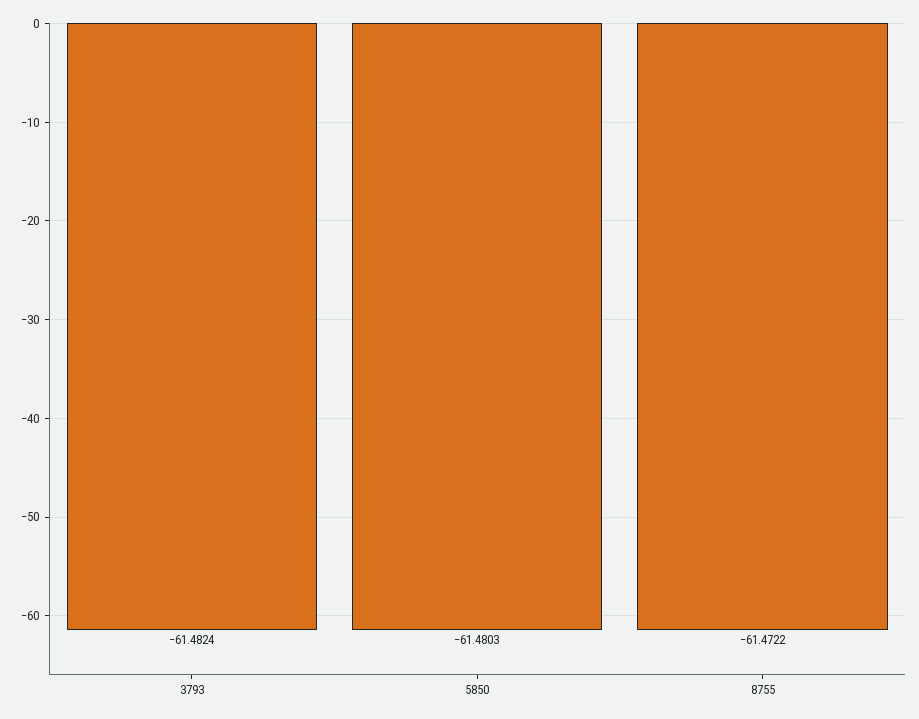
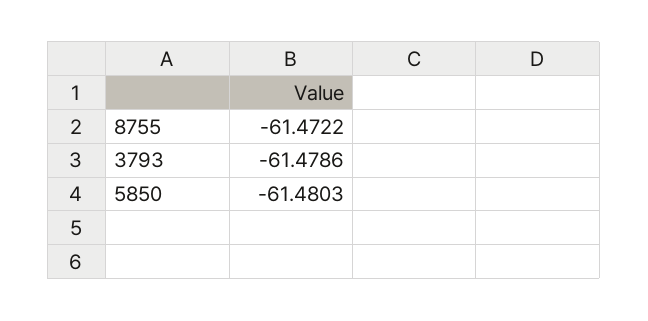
3793: -61.4824 -> -61.4786

